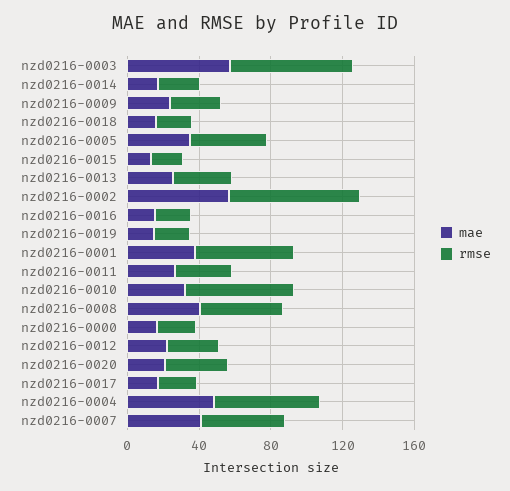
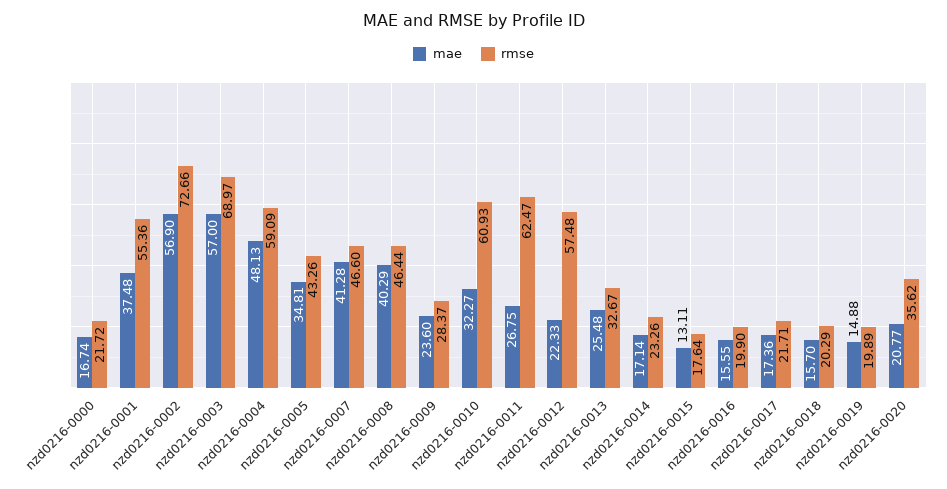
rmse, nzd0216-0011: 30 -> 62.47
rmse, nzd0216-0012: 30 -> 57.48

